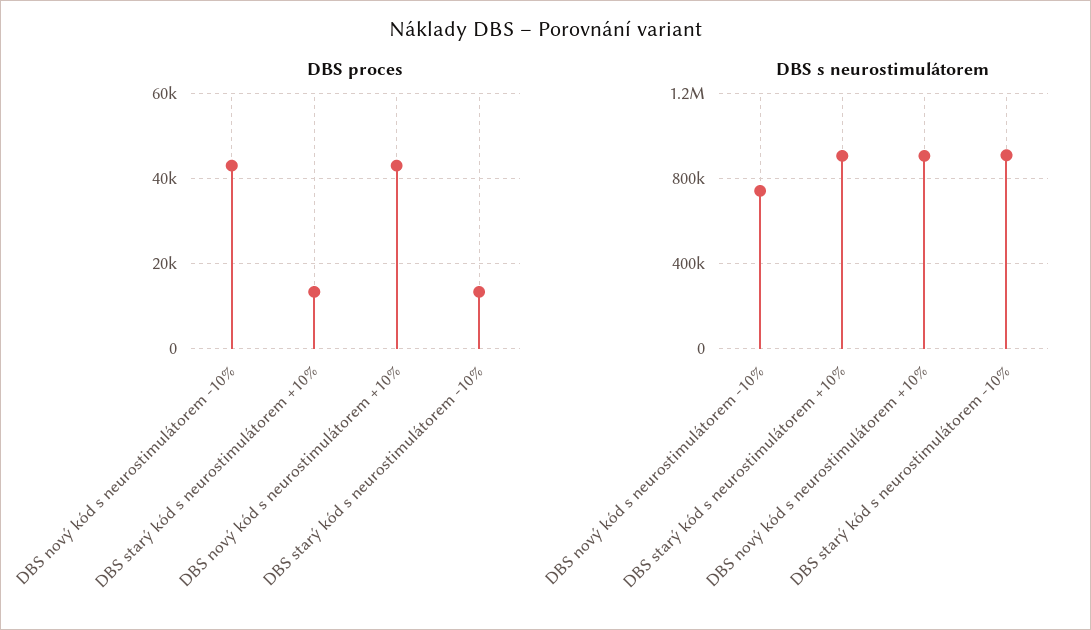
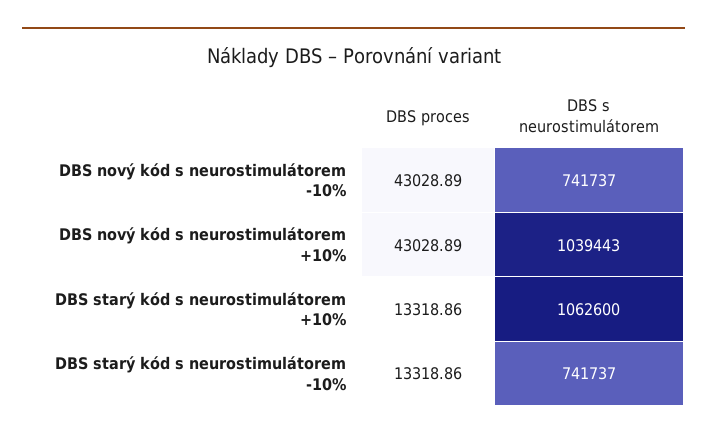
DBS s neurostimulátorem, DBS starý kód s neurostimulátorem +10%: 900000 -> 1062600
DBS s neurostimulátorem, DBS nový kód s neurostimulátorem +10%: 900000 -> 1039443
DBS s neurostimulátorem, DBS starý kód s neurostimulátorem -10%: 900000 -> 741737

